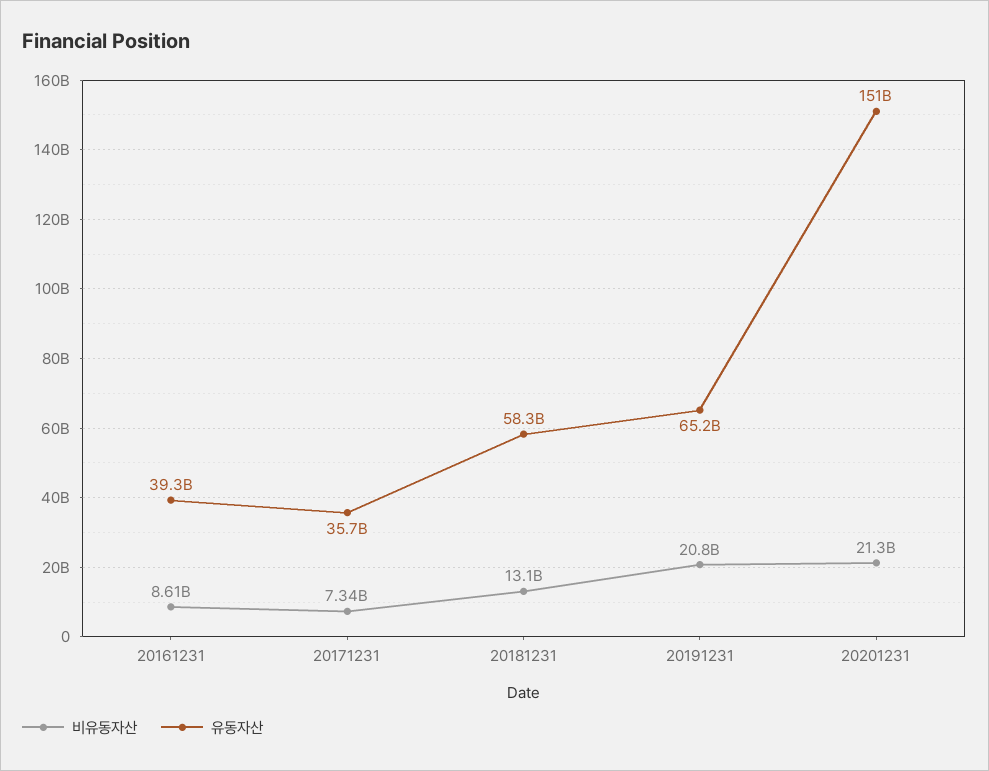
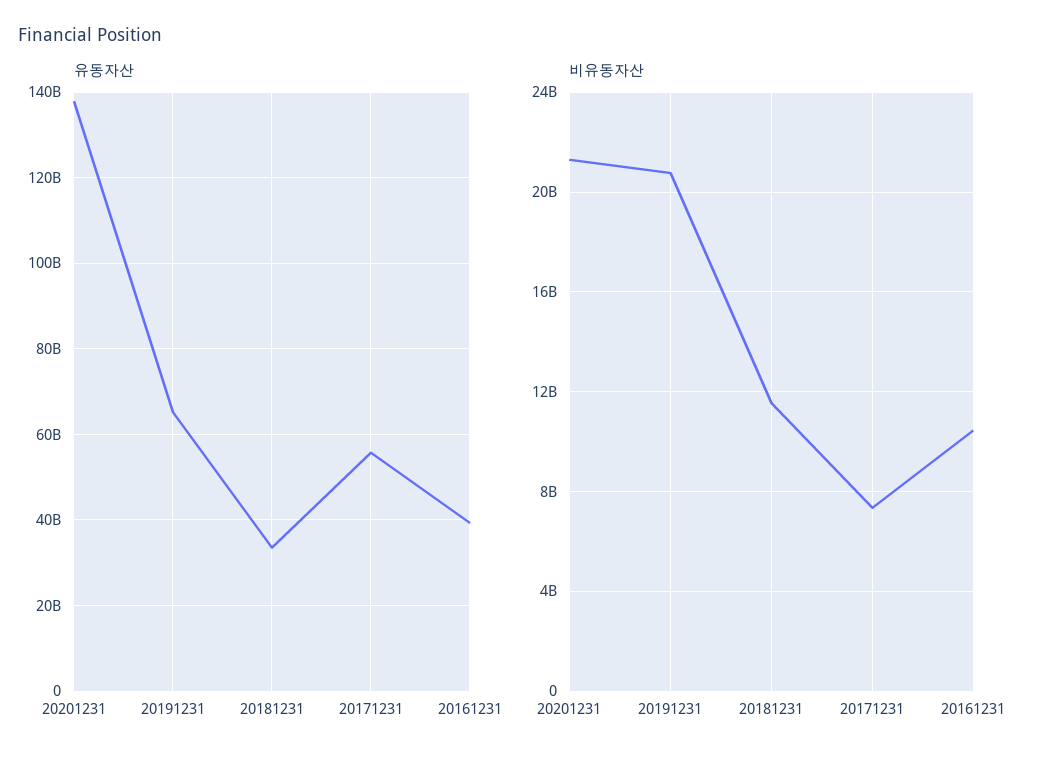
비유동자산, 20161231: 8610000000 -> 10500000000
유동자산, 20171231: 35700000000 -> 56000000000
비유동자산, 20181231: 13100000000 -> 11500000000
유동자산, 20181231: 58300000000 -> 34000000000
유동자산, 20201231: 151000000000 -> 138000000000

